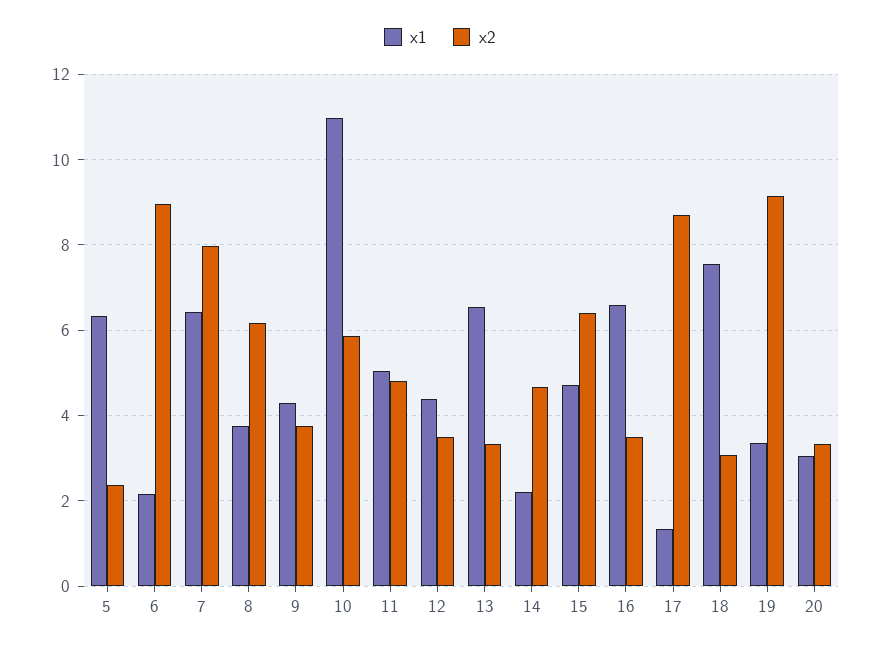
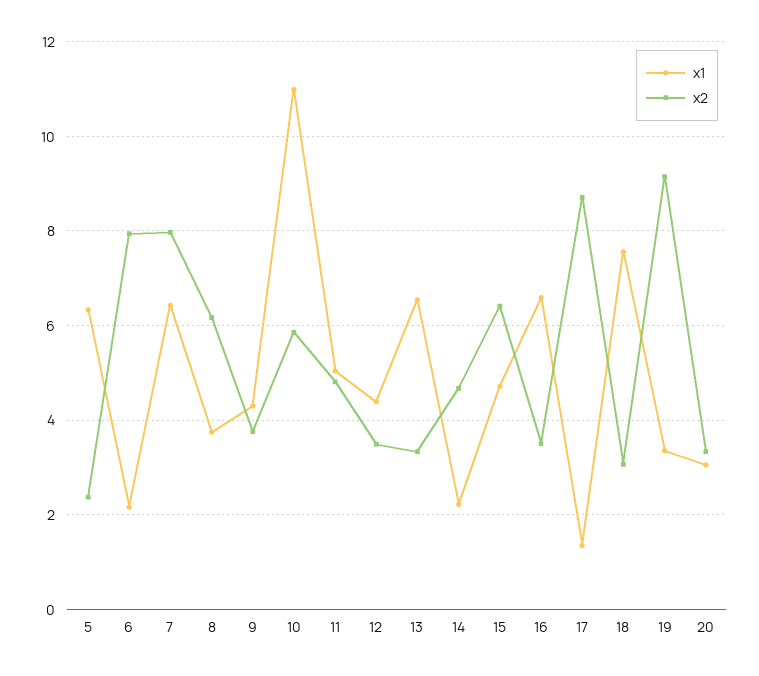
x2, 6: 9 -> 8

